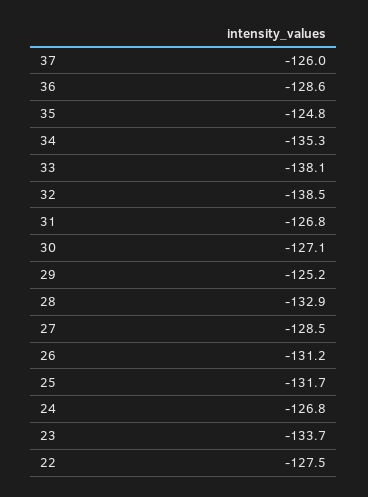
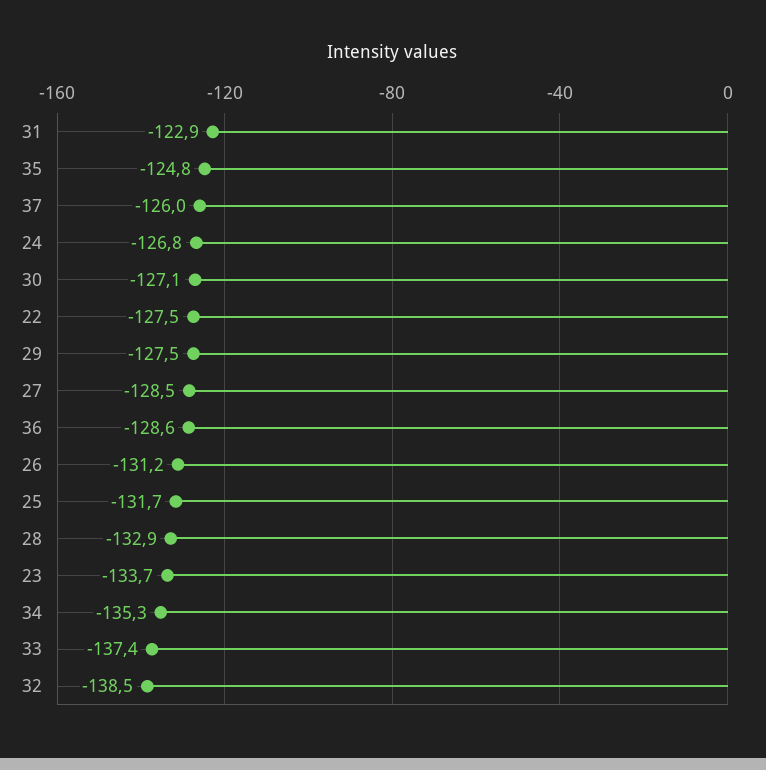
33: -138.1 -> -137.4
31: -126.8 -> -122.9
29: -125.2 -> -127.5

